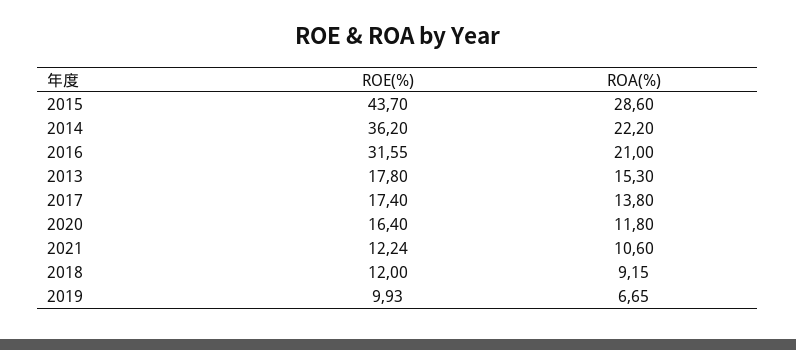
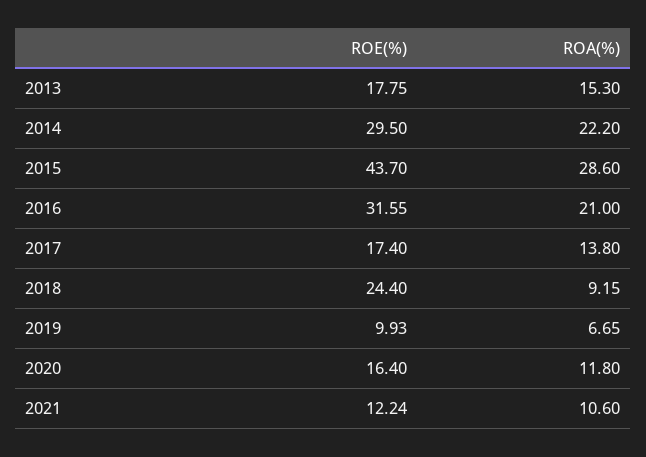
ROE(%), 2014: 36.2 -> 29.5
ROE(%), 2013: 17.8 -> 17.75
ROE(%), 2018: 12 -> 24.4

